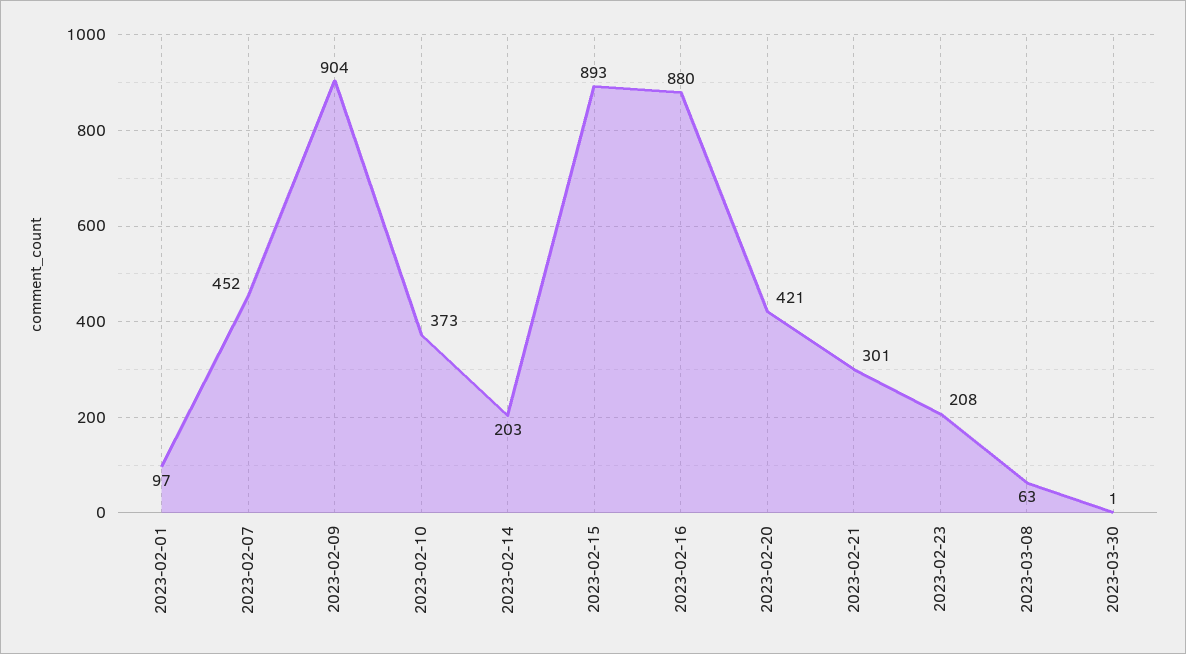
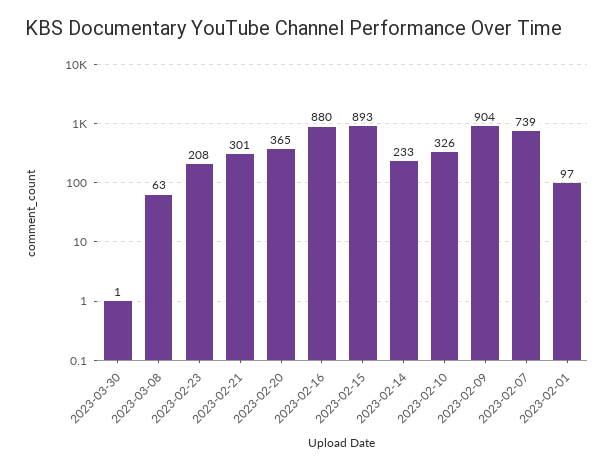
2023-02-07: 452 -> 739
2023-02-10: 373 -> 326
2023-02-14: 203 -> 233
2023-02-20: 421 -> 365

